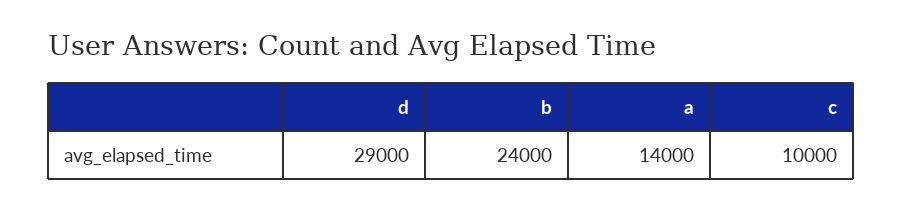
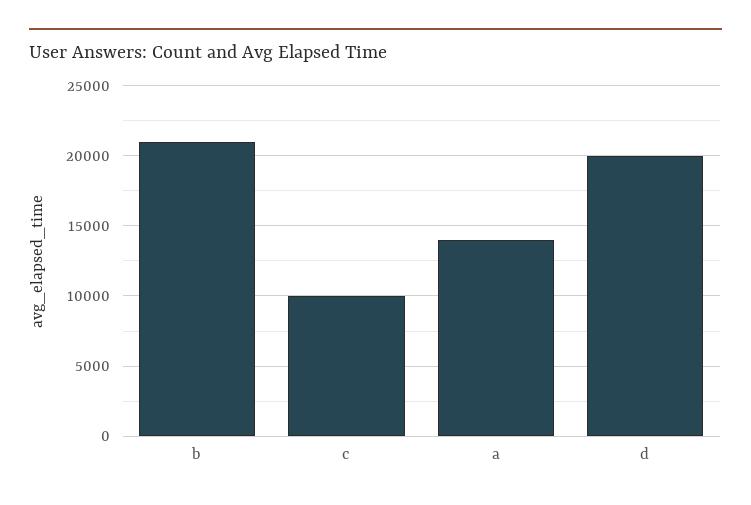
d: 29000 -> 20000
b: 24000 -> 21000

